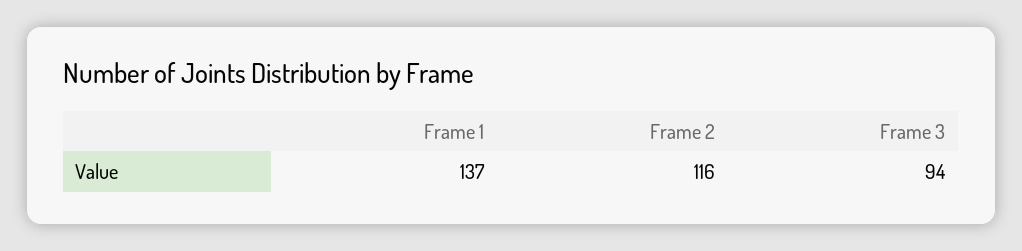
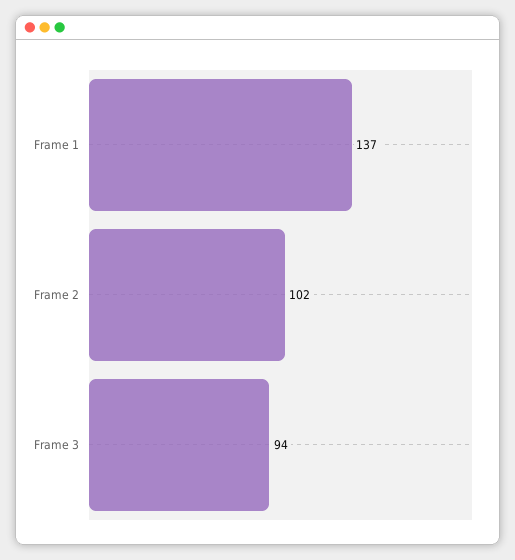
Frame 2: 116 -> 102

